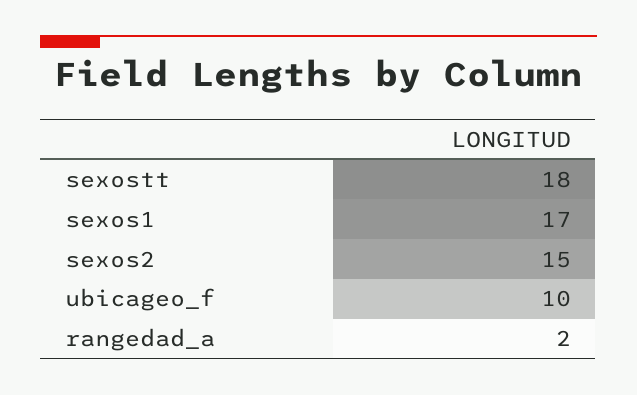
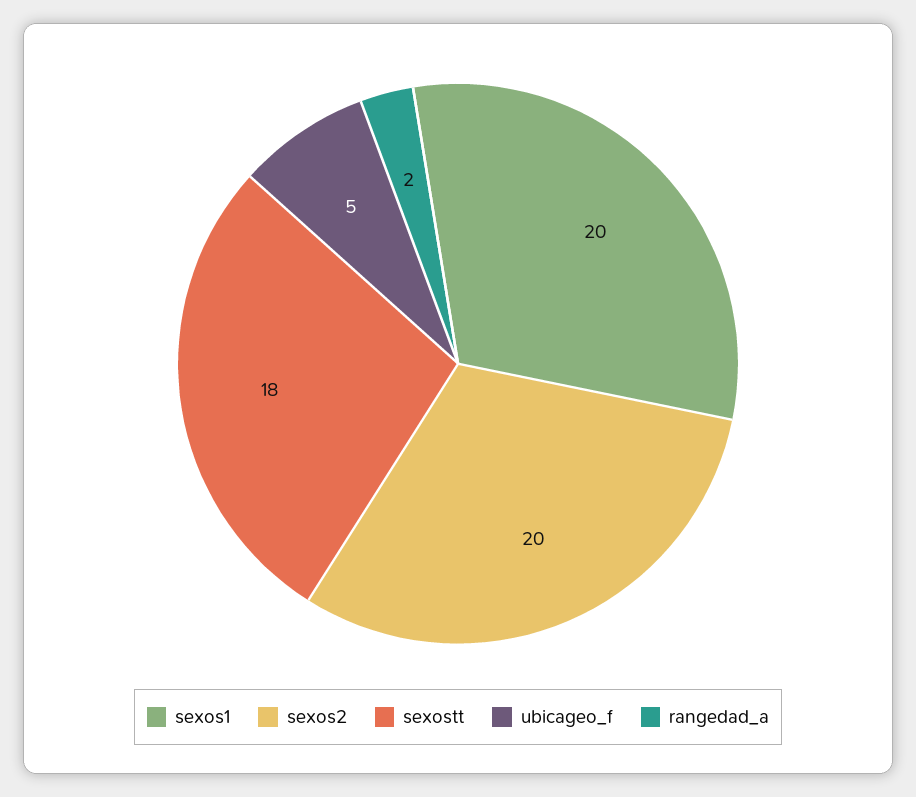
sexos1: 17 -> 20
sexos2: 15 -> 20
ubicageo_f: 10 -> 5

